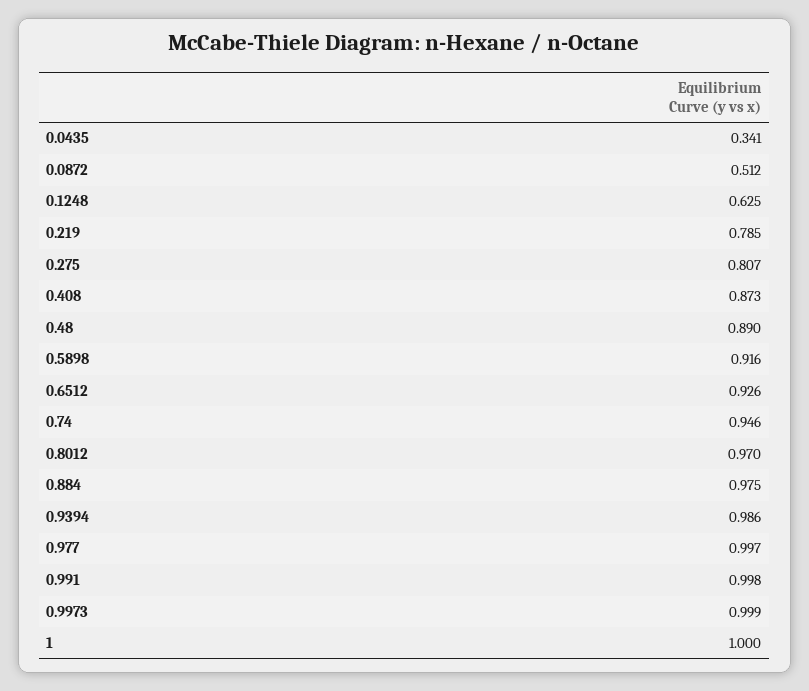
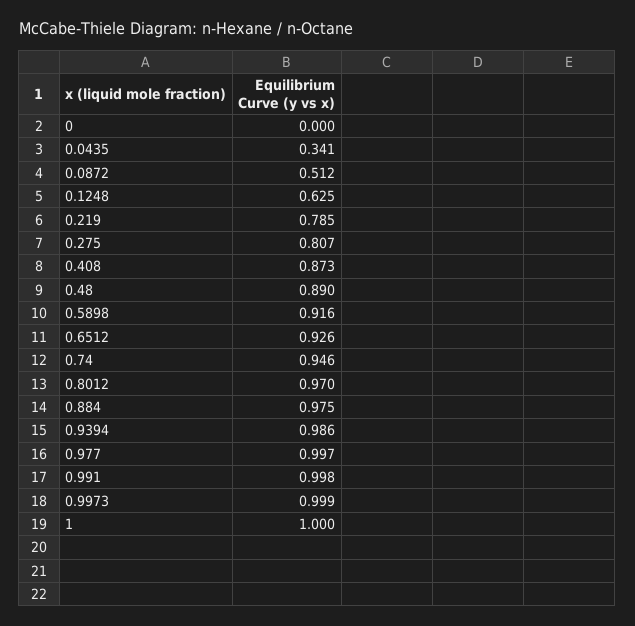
0: none -> 0

